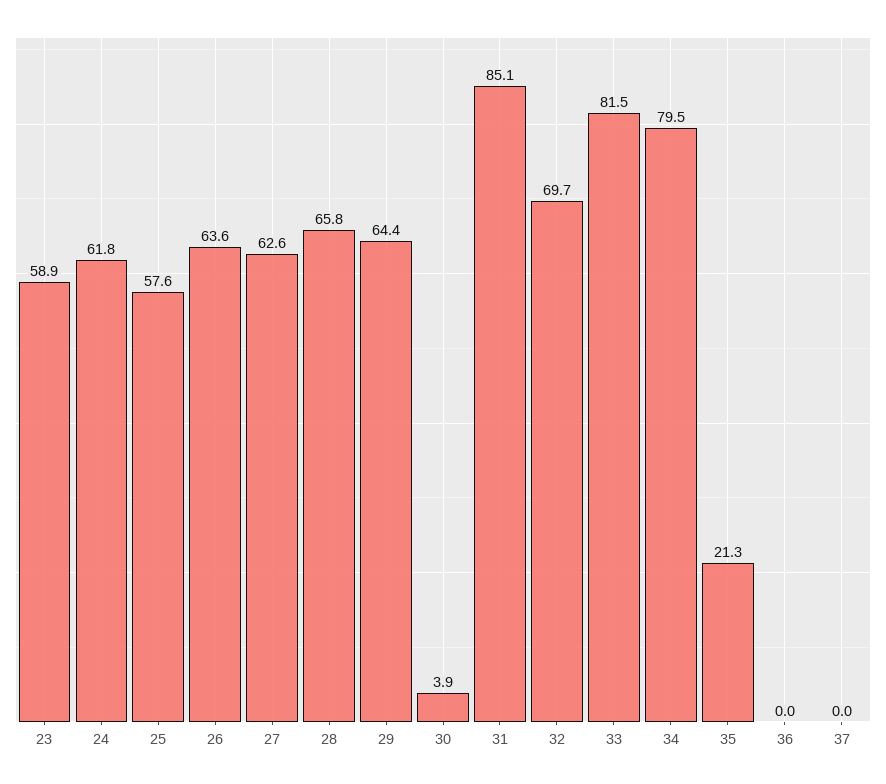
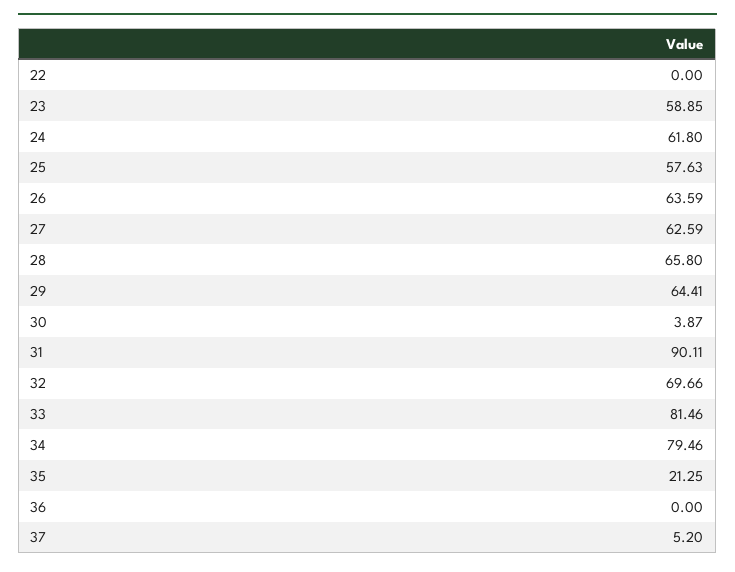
31: 85.1 -> 90.11
37: 0 -> 5.2
22: none -> 0

